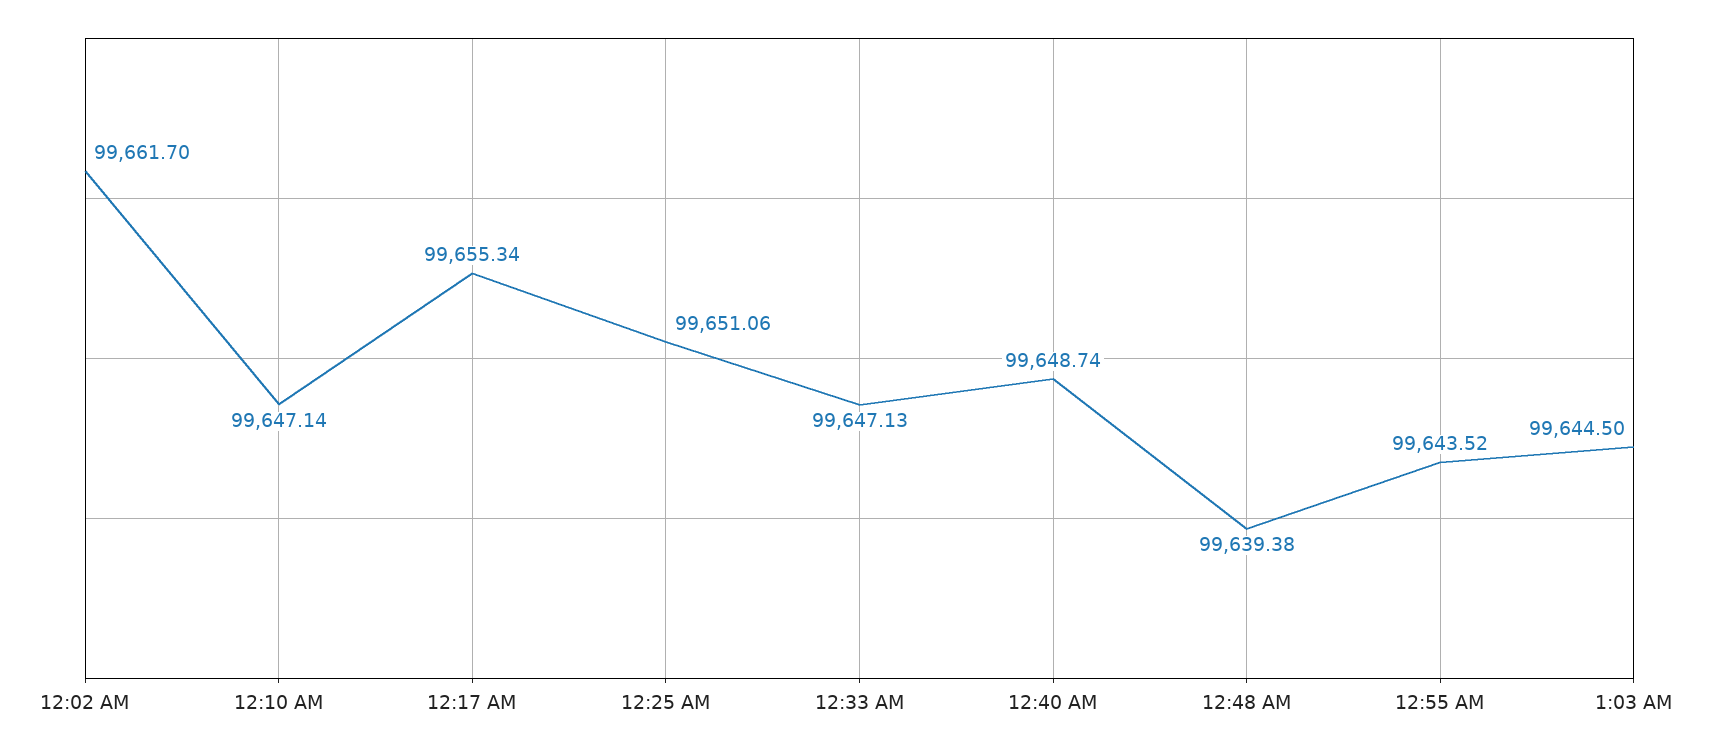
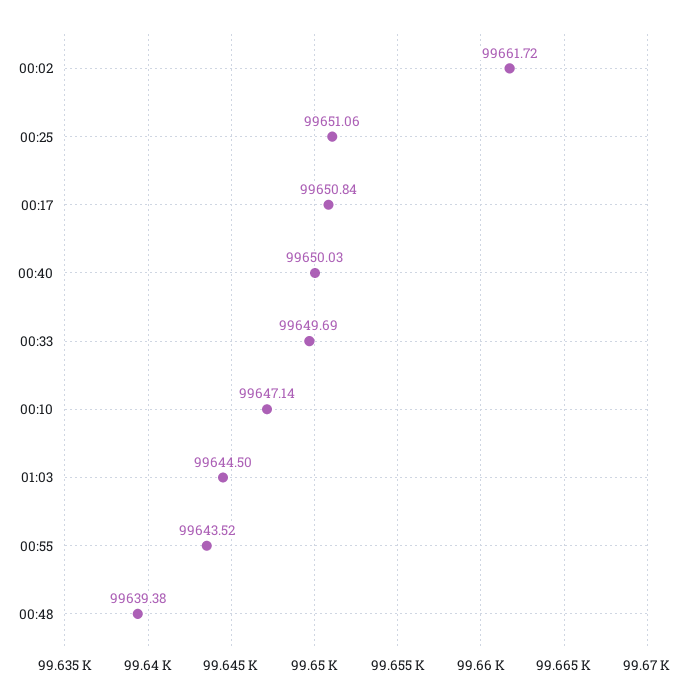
12:02 AM: 99661.7 -> 99661.72
12:17 AM: 99655.34 -> 99650.84
12:33 AM: 99647.13 -> 99649.69
12:40 AM: 99648.74 -> 99650.03

